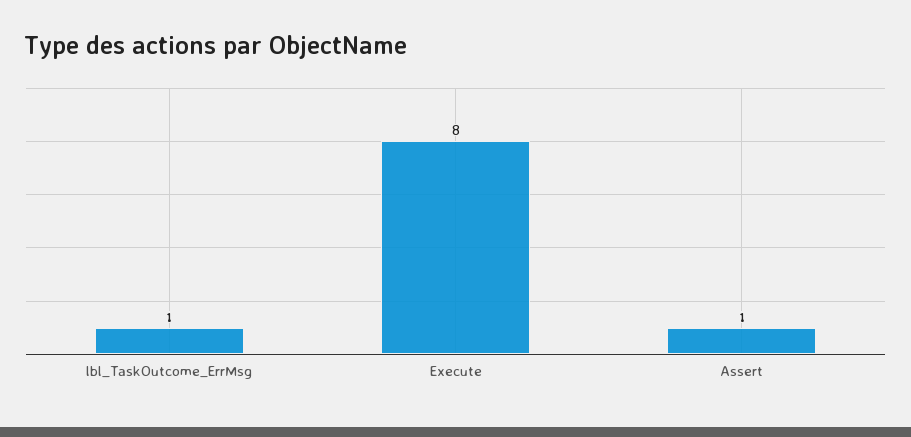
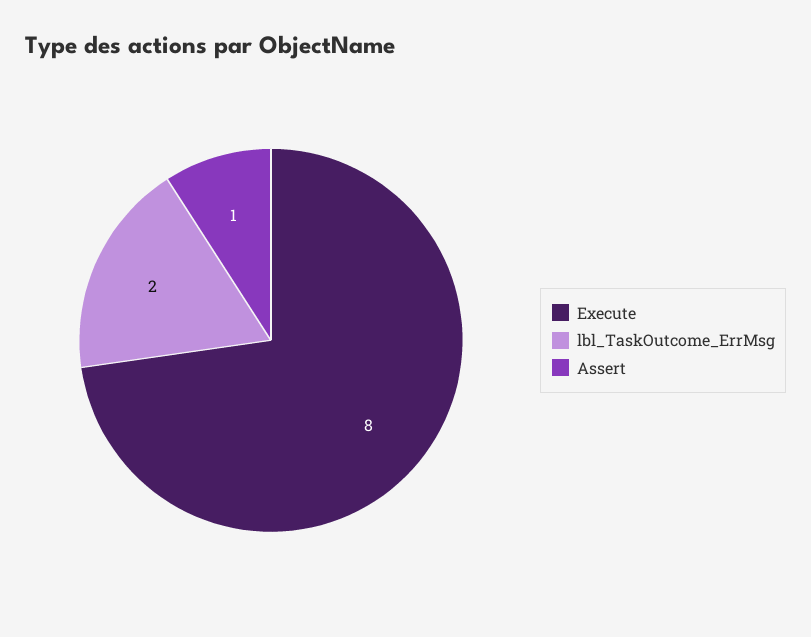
lbl_TaskOutcome_ErrMsg: 1 -> 2

